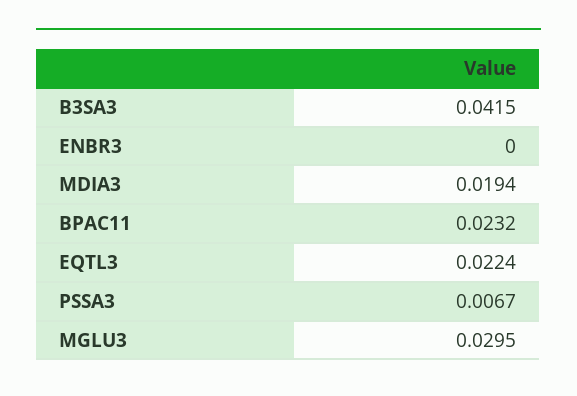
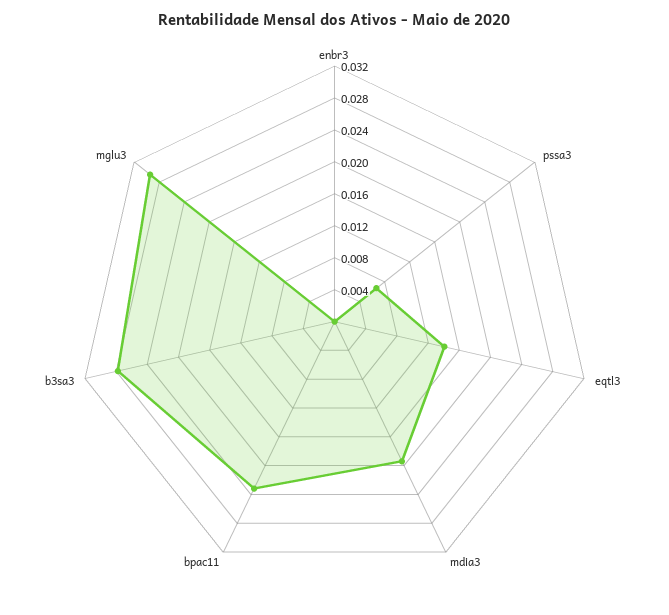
B3SA3: 0.0415 -> 0.028
EQTL3: 0.0224 -> 0.014

